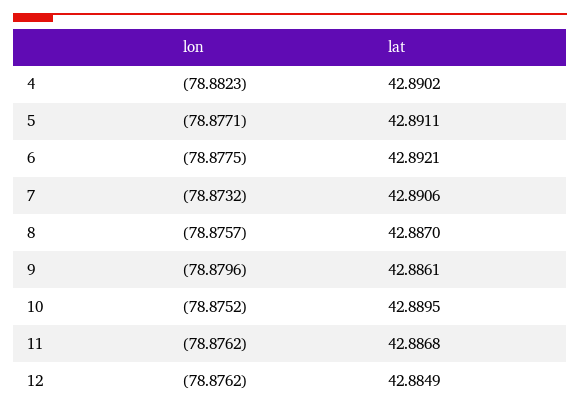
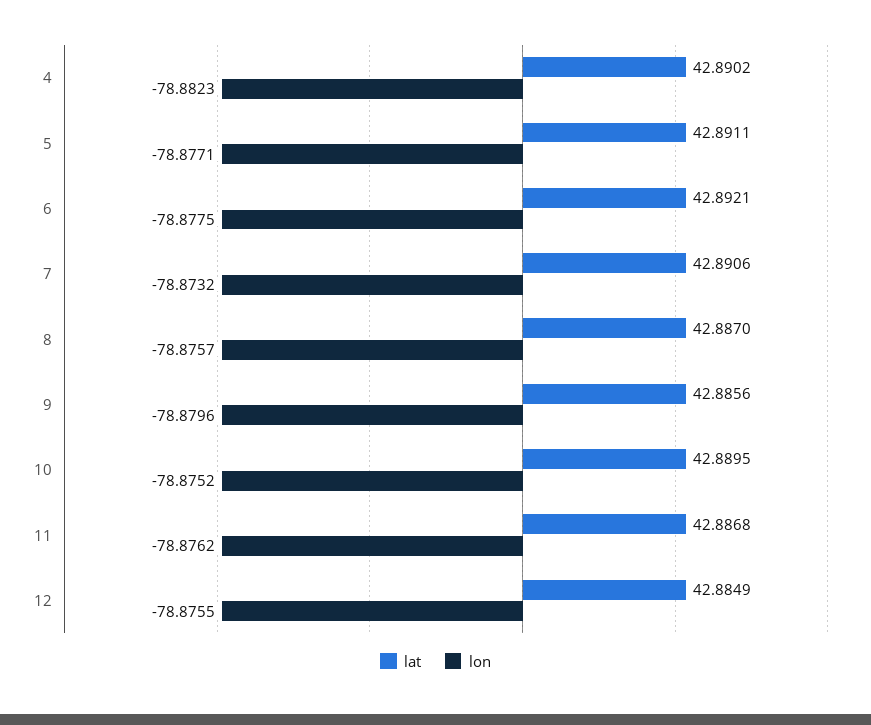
lat, 9: 42.8861 -> 42.8856
lon, 12: -78.8762 -> -78.8755

